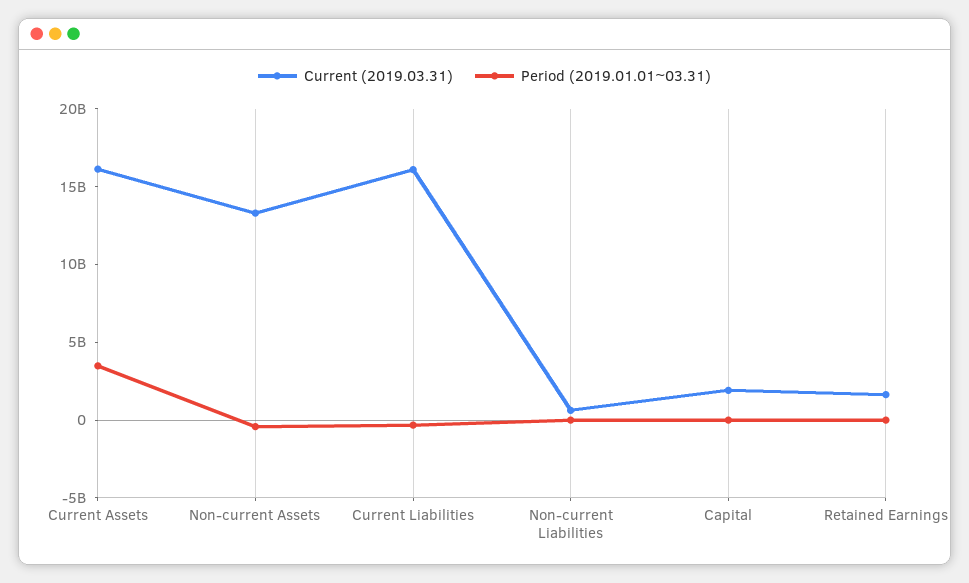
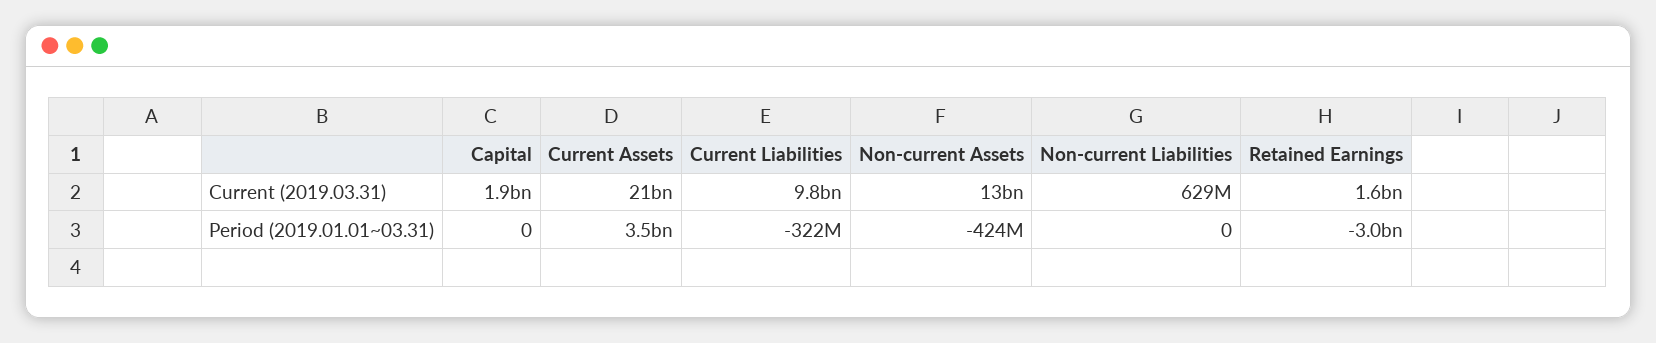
Current (2019.03.31), Current Assets: 16000000000 -> 21000000000
Current (2019.03.31), Current Liabilities: 16000000000 -> 9800000000
Period (2019.01.01~03.31), Retained Earnings: 0 -> -3000000000

